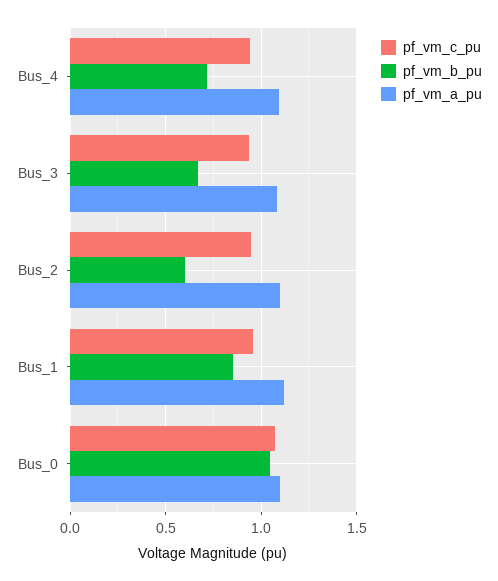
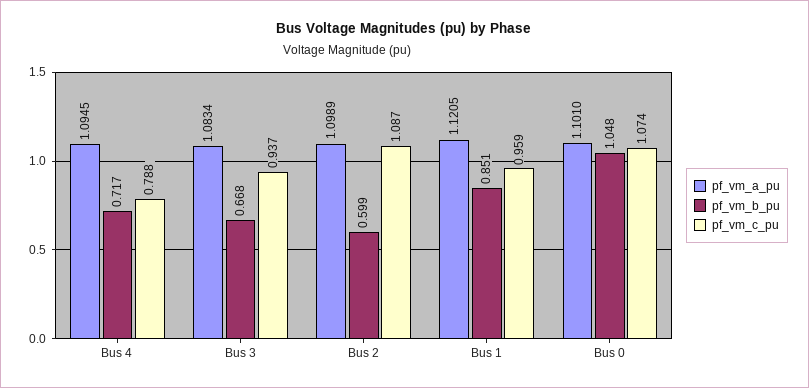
pf_vm_c_pu, Bus_4: 0.95 -> 0.788
pf_vm_c_pu, Bus_2: 0.95 -> 1.087

